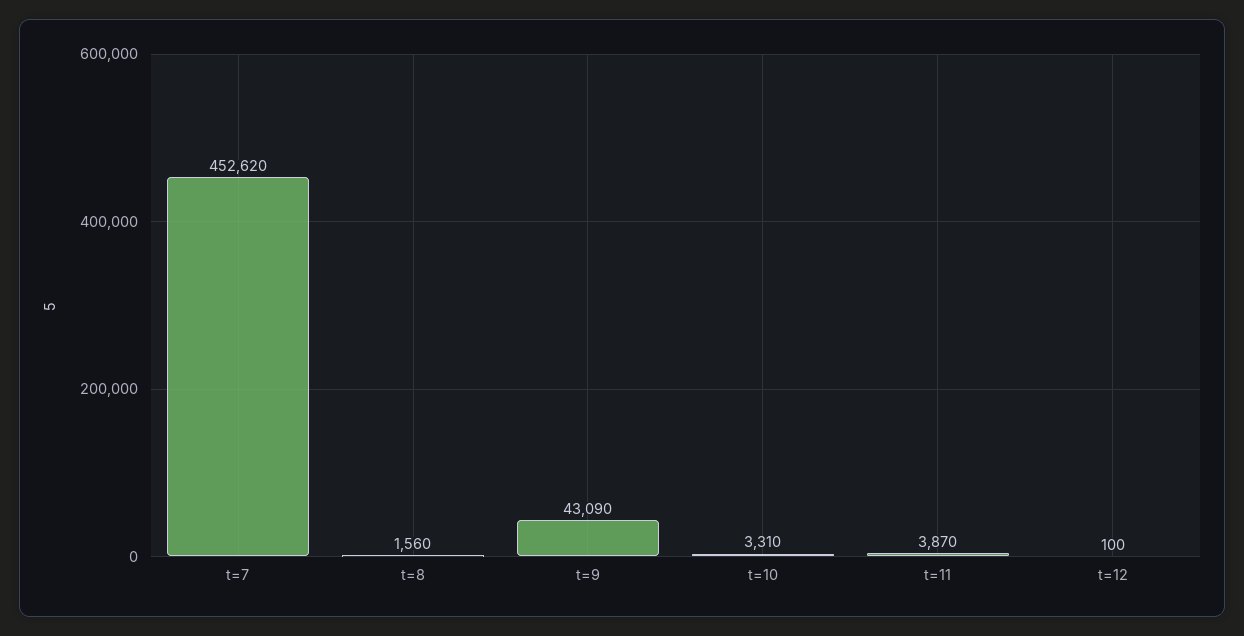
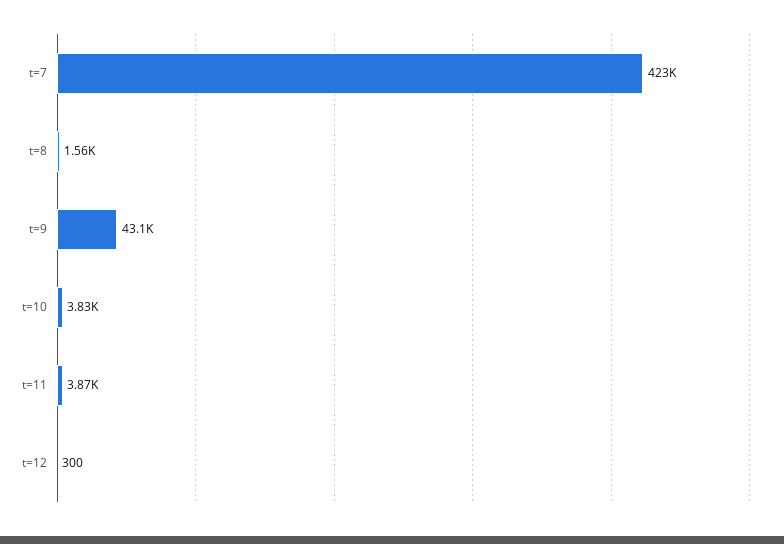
t=7: 452620 -> 423000
t=10: 3310 -> 3830
t=12: 100 -> 300

